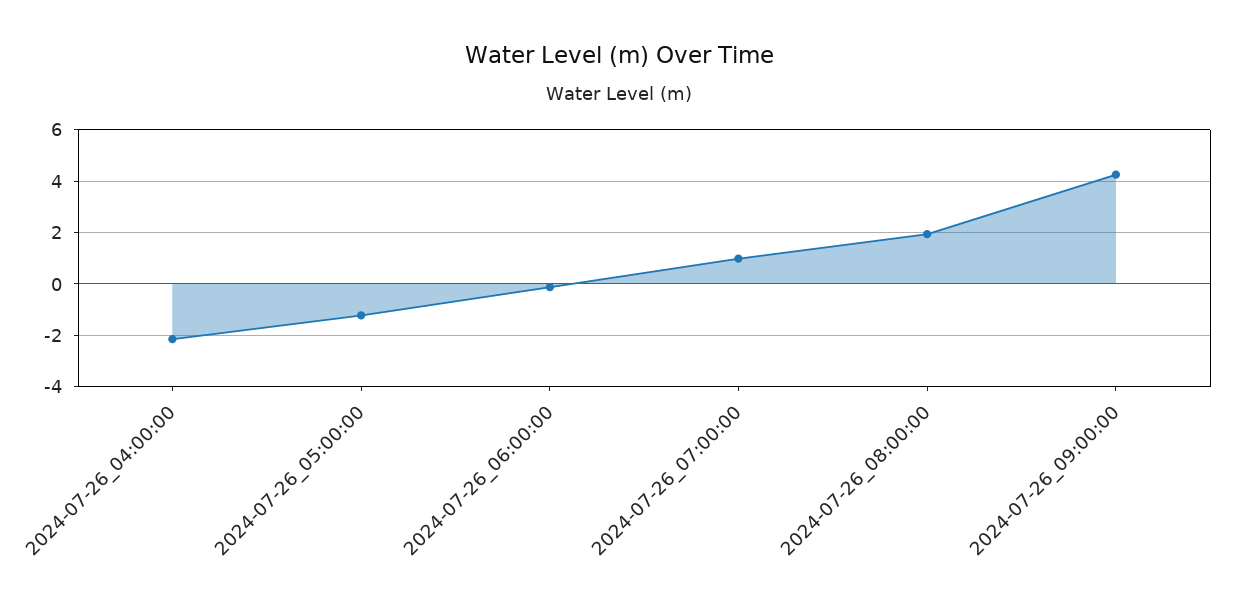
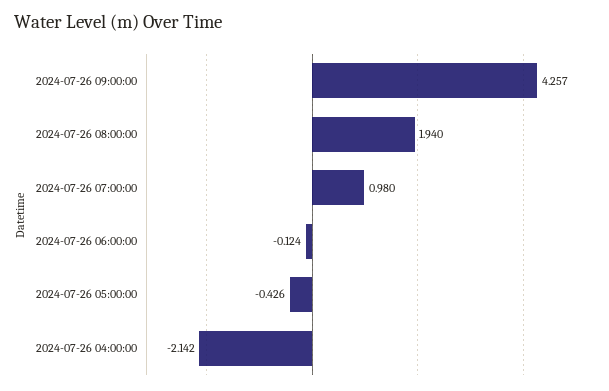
2024-07-26_05:00:00: -1.25 -> -0.426

